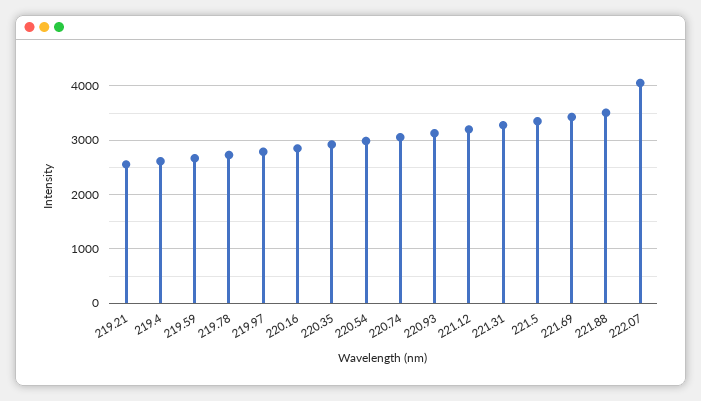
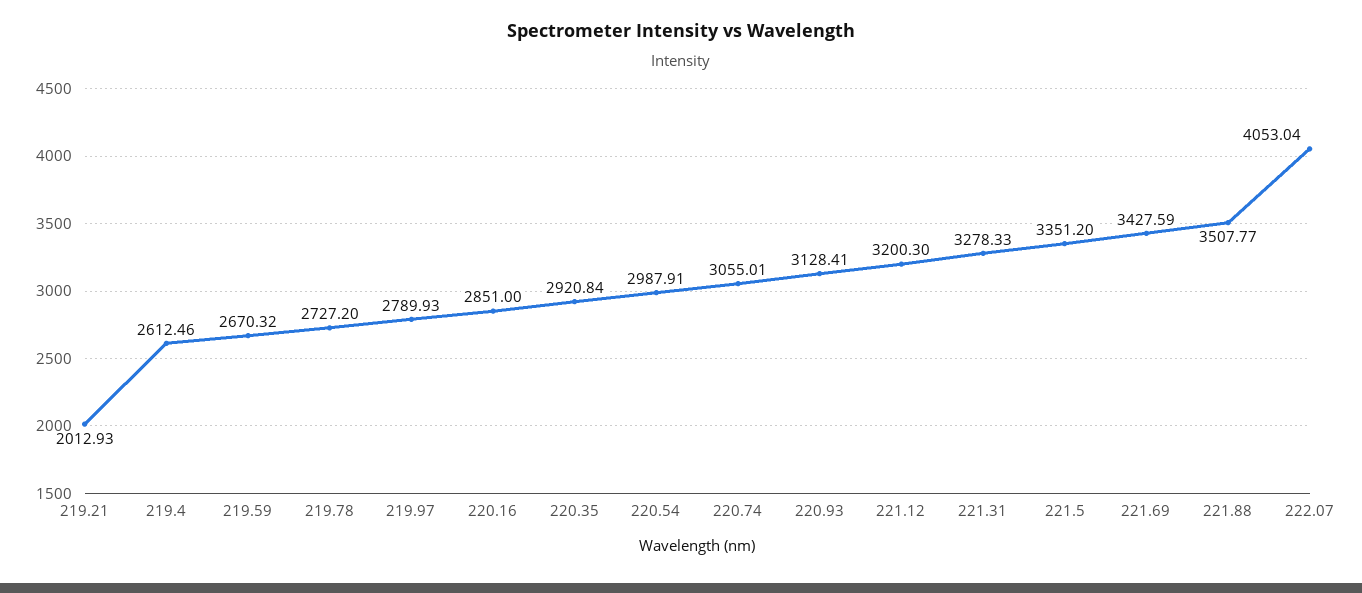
219.21: 2600 -> 2012.93

